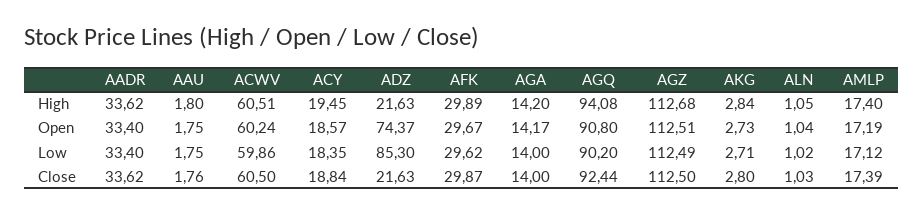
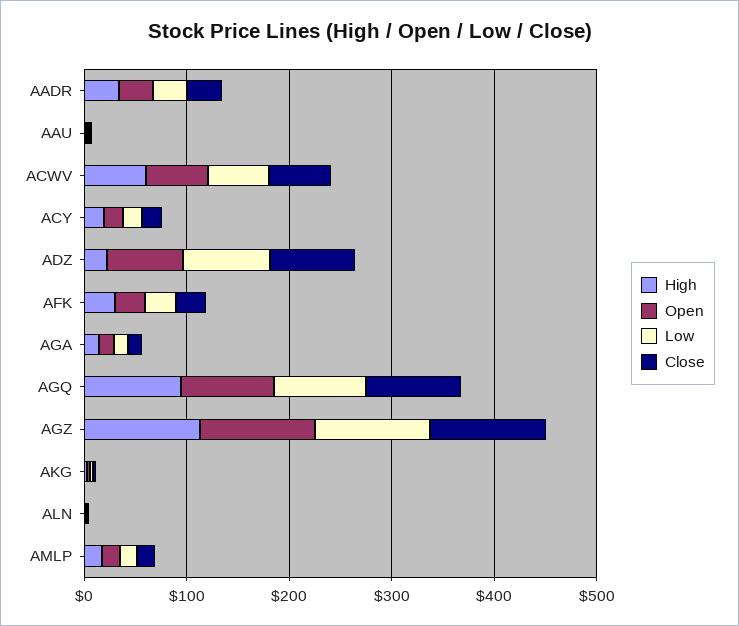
Close, ADZ: 21.63 -> 80

